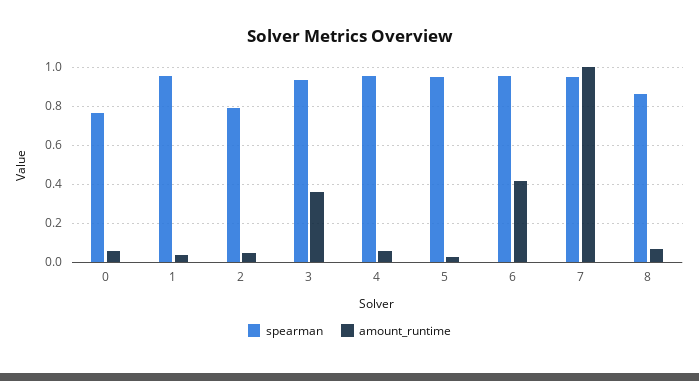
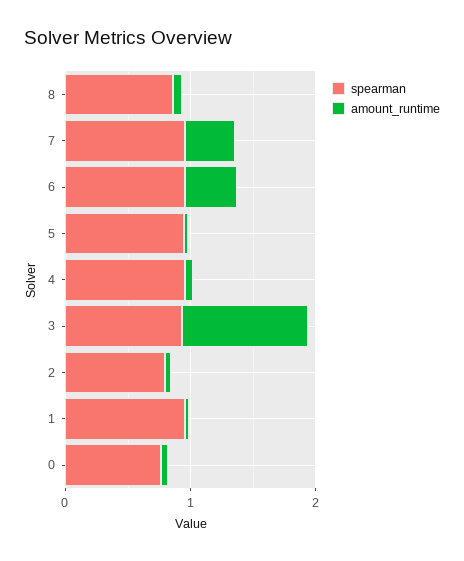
amount_runtime, 3: 0.35 -> 1
amount_runtime, 7: 1 -> 0.4

